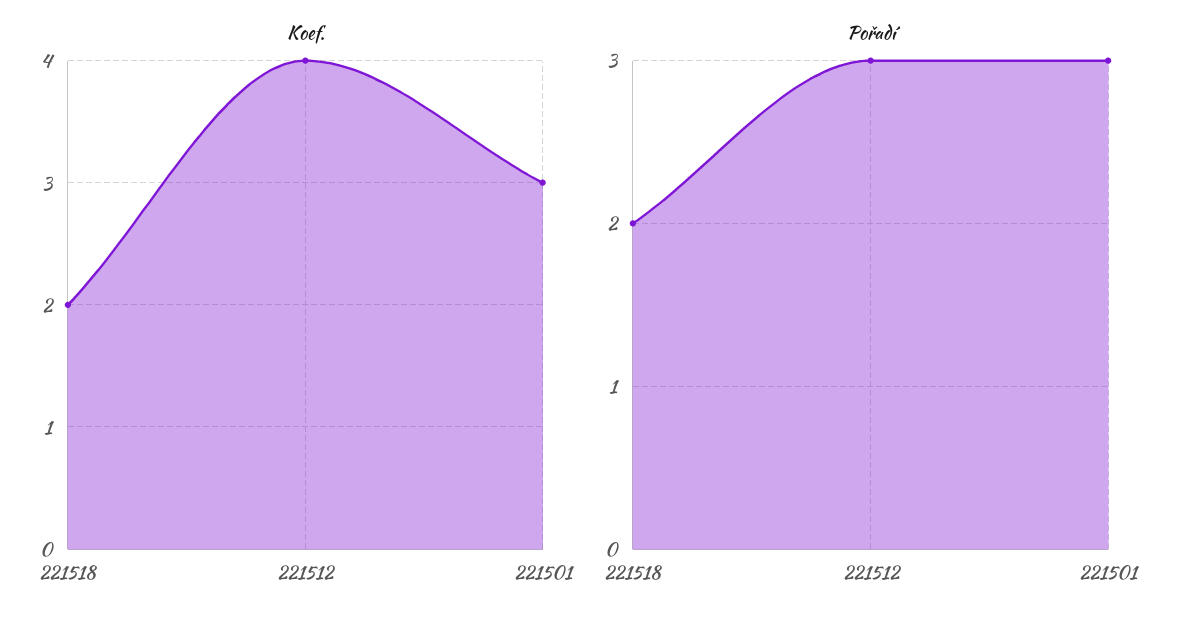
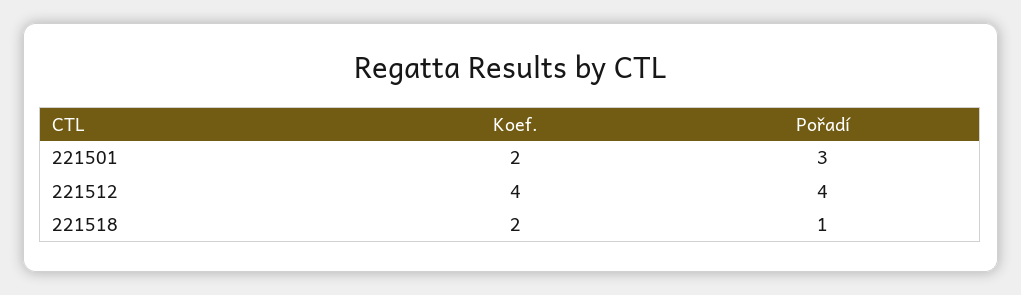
Koef., 221501: 3 -> 2
Pořadí, 221518: 2 -> 1
Pořadí, 221512: 3 -> 4

